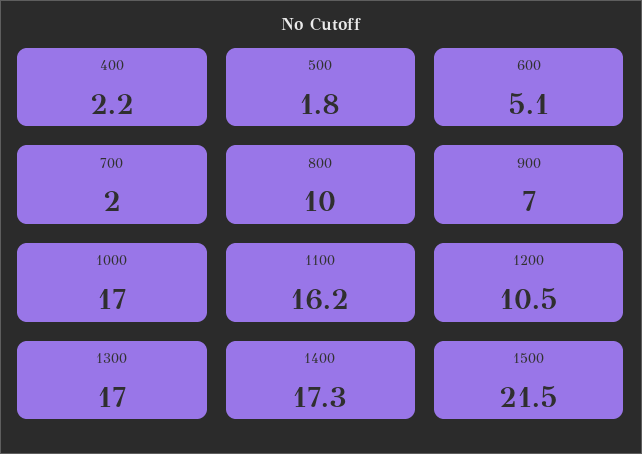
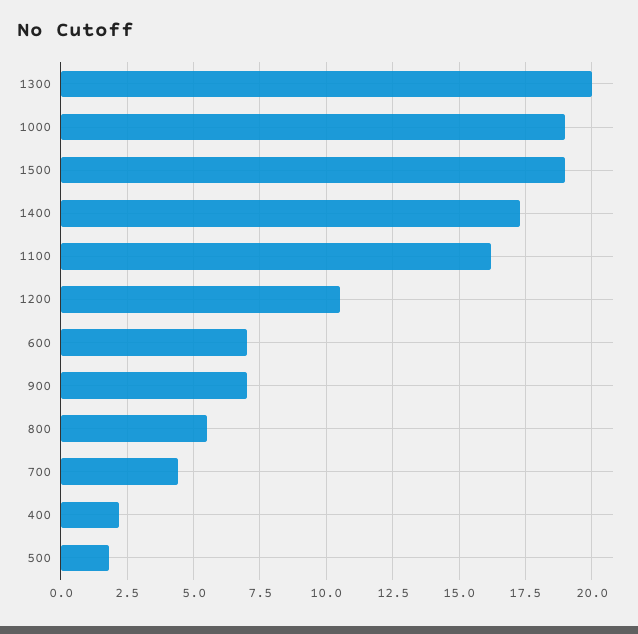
600: 5.1 -> 7
700: 2 -> 4.5
800: 10 -> 5.5
1000: 17 -> 19
1300: 17 -> 20
1500: 21.5 -> 19

